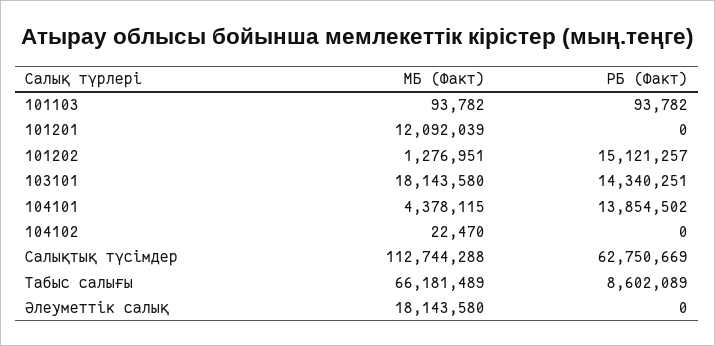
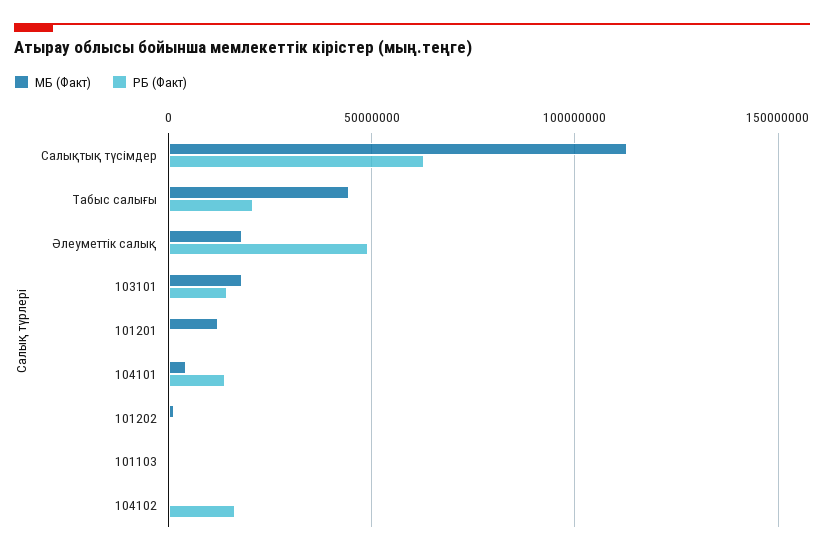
РБ (Факт), 101202: 15121257 -> 0
РБ (Факт), 104102: 0 -> 15000000
МБ (Факт), Табыс салығы: 66181489 -> 45000000
РБ (Факт), Табыс салығы: 8602089 -> 20000000
РБ (Факт), Әлеуметтік салық: 0 -> 50000000

